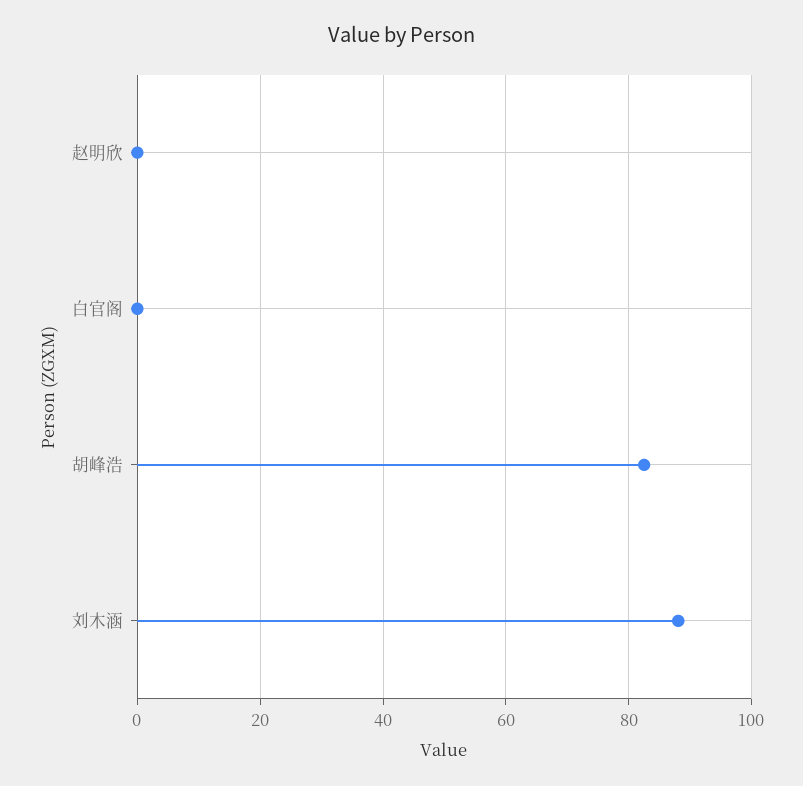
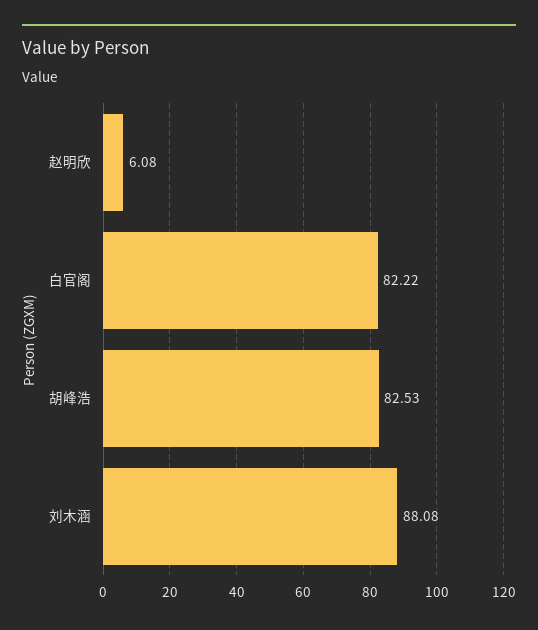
赵明欣: 0 -> 6.08
白官阁: 0 -> 82.22

